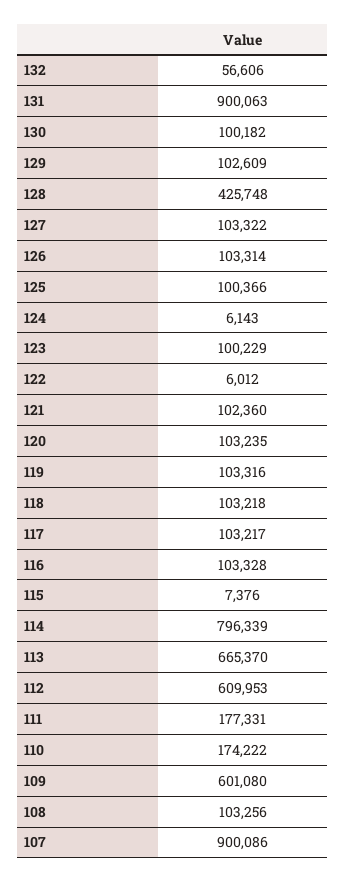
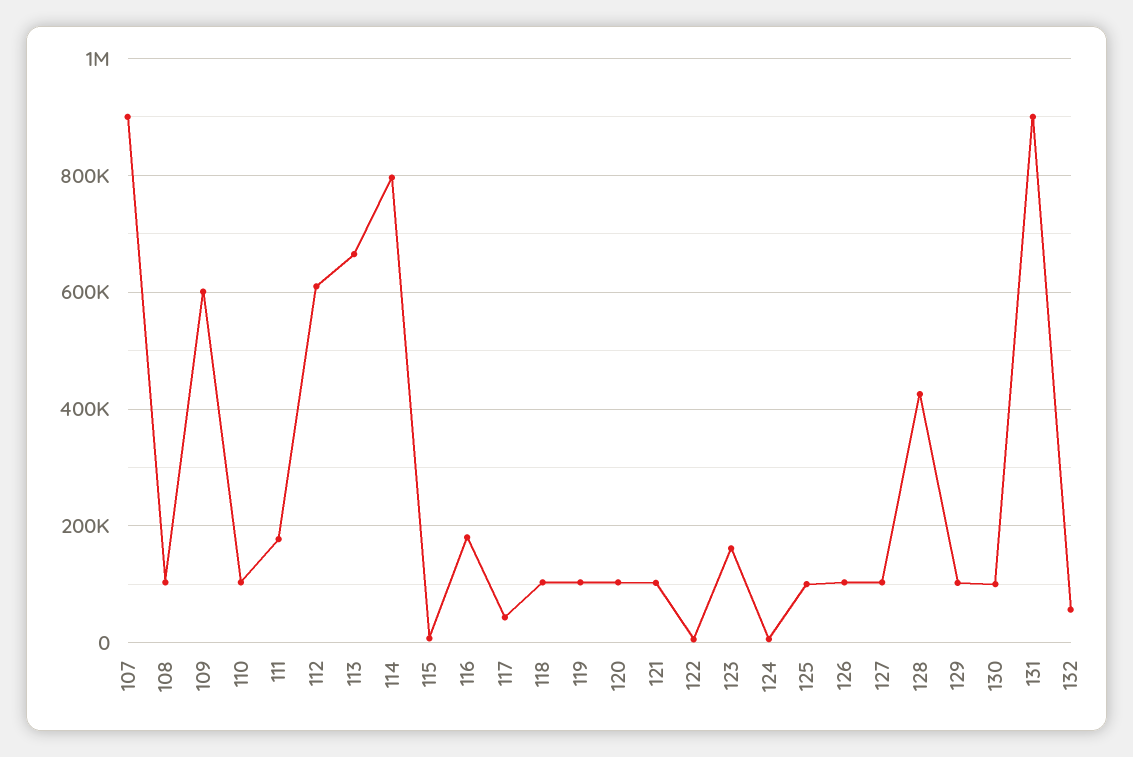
123: 100229 -> 160000
117: 103217 -> 40000
116: 103328 -> 180000
110: 174222 -> 100000

